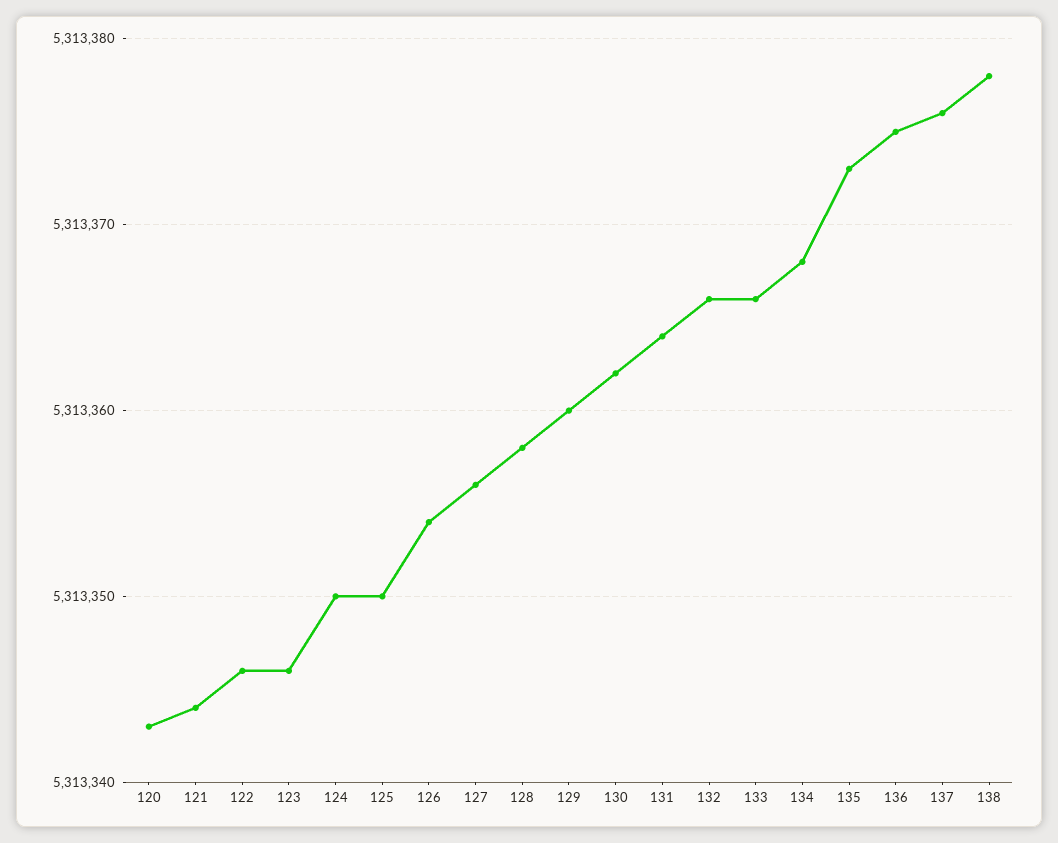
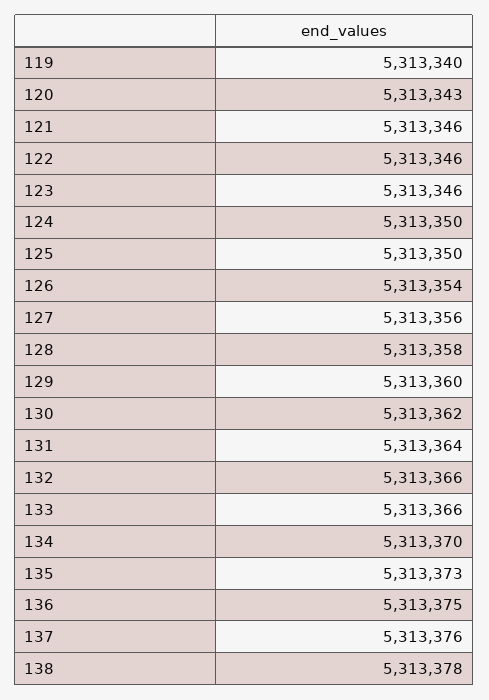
121: 5313344 -> 5313346
134: 5313368 -> 5313370
119: none -> 5313340

